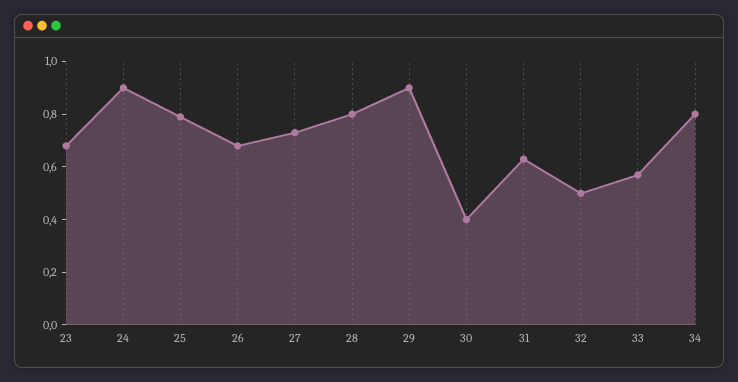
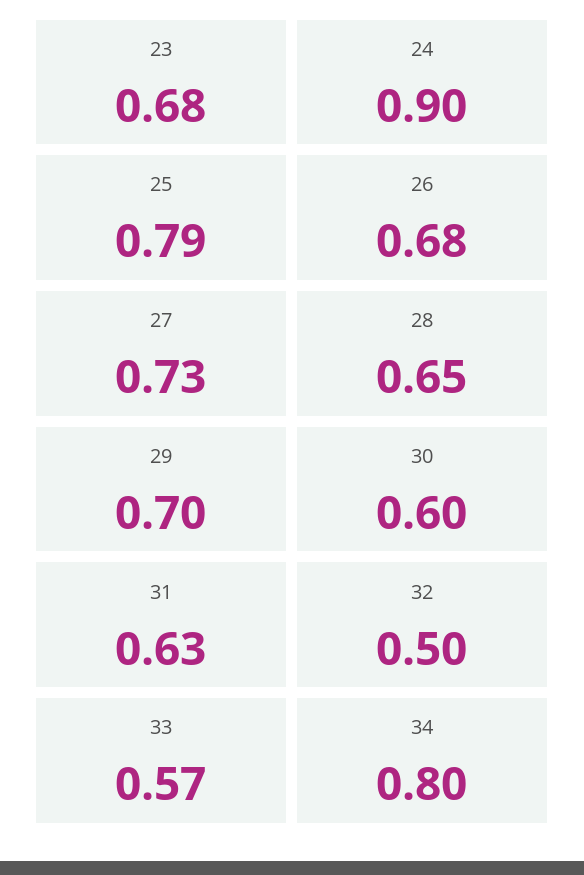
28: 0.8 -> 0.65
29: 0.9 -> 0.7
30: 0.4 -> 0.6

